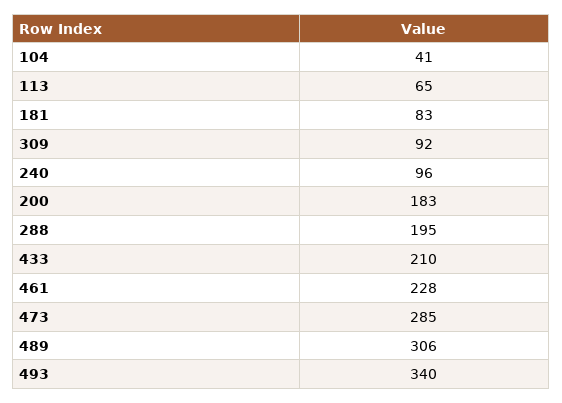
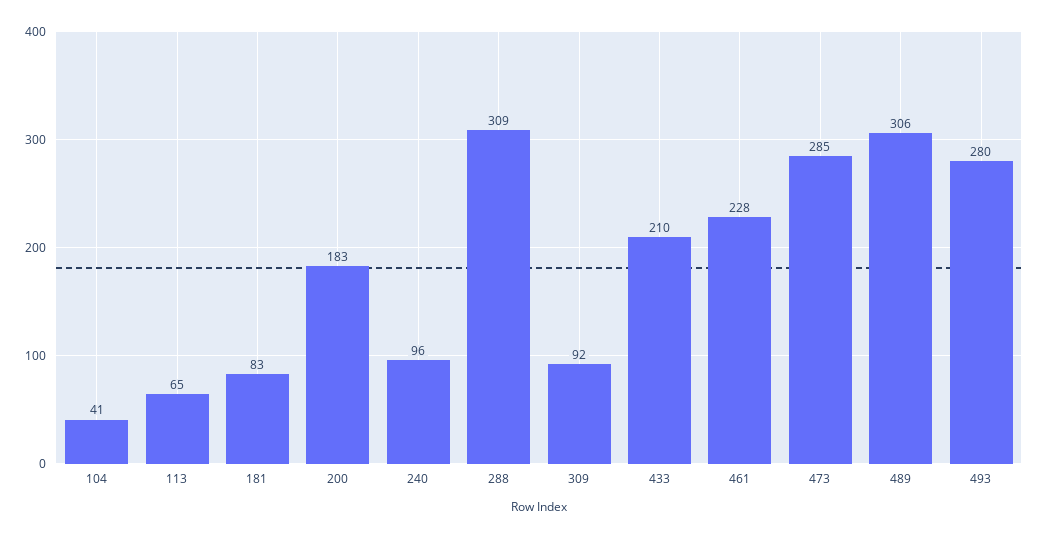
288: 195 -> 309
493: 340 -> 280

